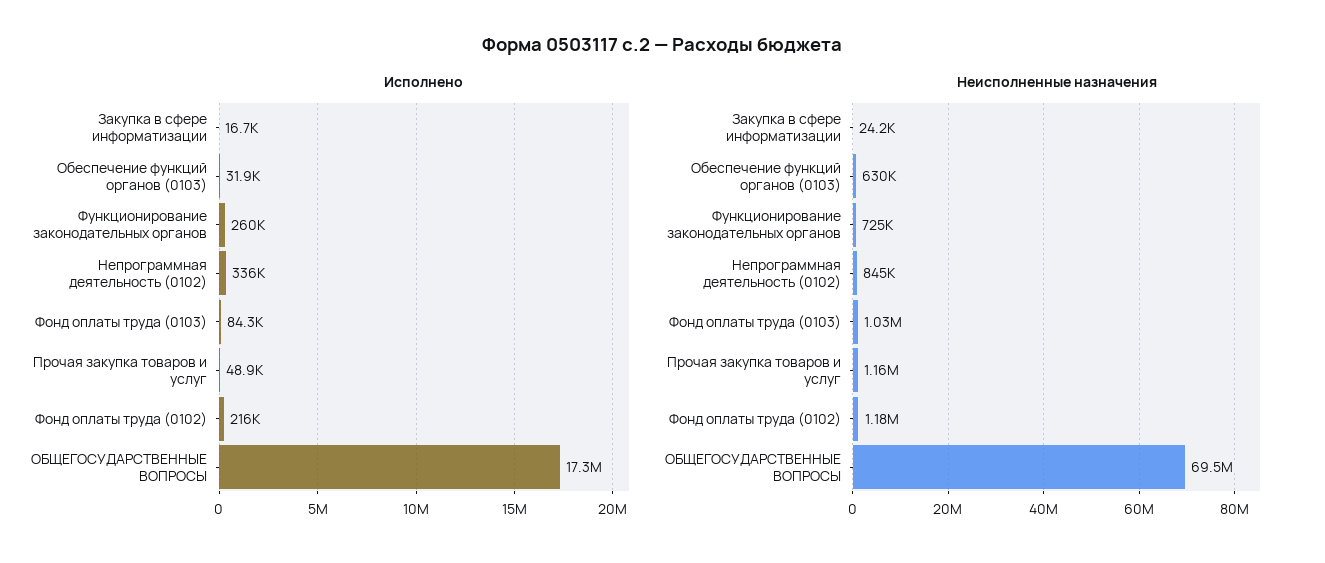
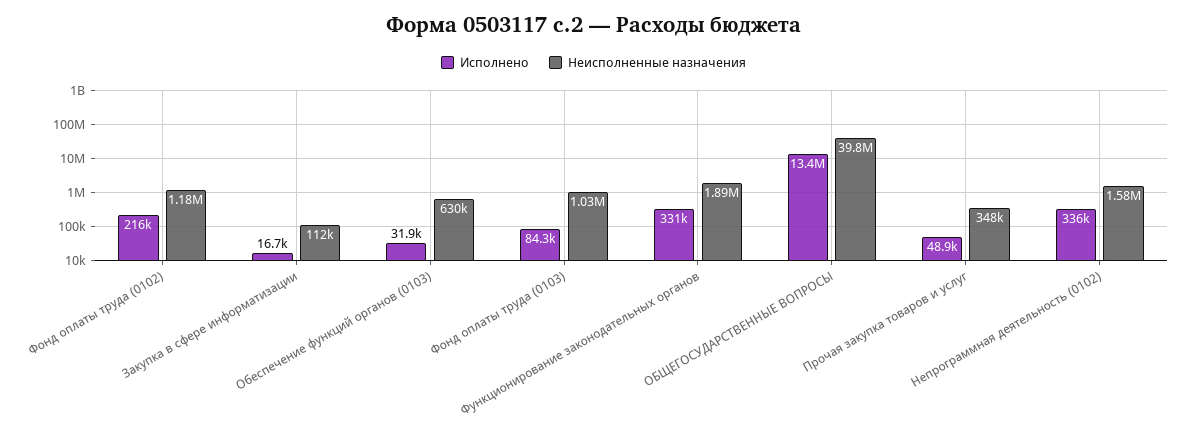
Исполнено, Функционирование законодательных органов: 260000 -> 331000
Исполнено, ОБЩЕГОСУДАРСТВЕННЫЕ ВОПРОСЫ: 17300000 -> 13400000
Неисполненные назначения, Закупка в сфере информатизации: 24200 -> 112000
Неисполненные назначения, Функционирование законодательных органов: 725000 -> 1890000
Неисполненные назначения, Непрограммная деятельность (0102): 845000 -> 1580000
Неисполненные назначения, Прочая закупка товаров и услуг: 1160000 -> 348000
Неисполненные назначения, ОБЩЕГОСУДАРСТВЕННЫЕ ВОПРОСЫ: 69500000 -> 39800000

